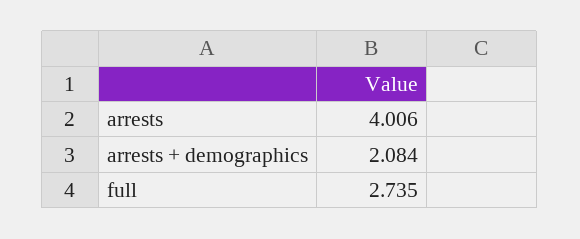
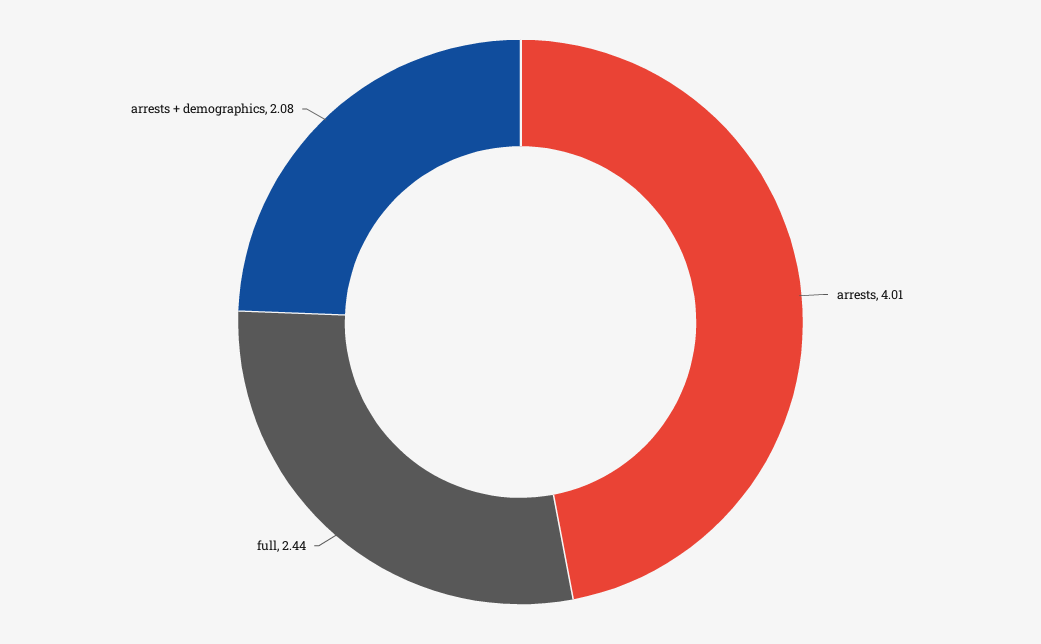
full: 2.735 -> 2.44

